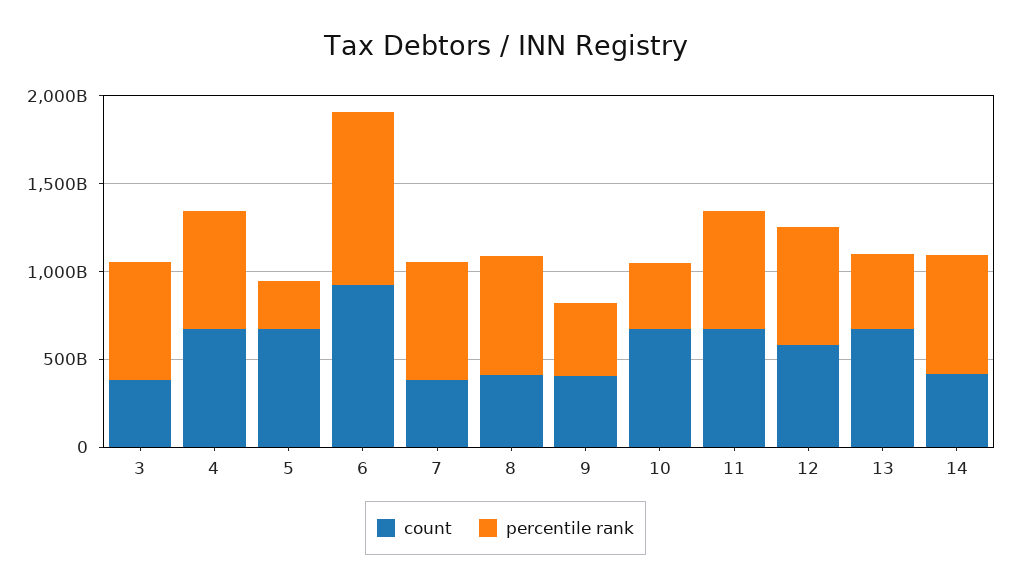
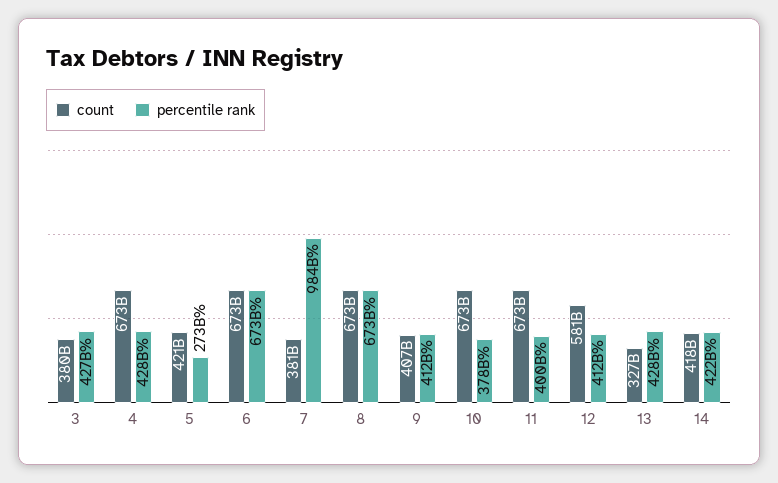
percentile rank, 3: 700000000000 -> 427000000000
percentile rank, 4: 700000000000 -> 428000000000
count, 5: 700000000000 -> 421000000000
count, 6: 900000000000 -> 673000000000
percentile rank, 6: 1000000000000 -> 673000000000
percentile rank, 7: 700000000000 -> 984000000000
count, 8: 400000000000 -> 673000000000
percentile rank, 11: 700000000000 -> 400000000000
percentile rank, 12: 700000000000 -> 412000000000
count, 13: 700000000000 -> 327000000000
percentile rank, 14: 700000000000 -> 422000000000

